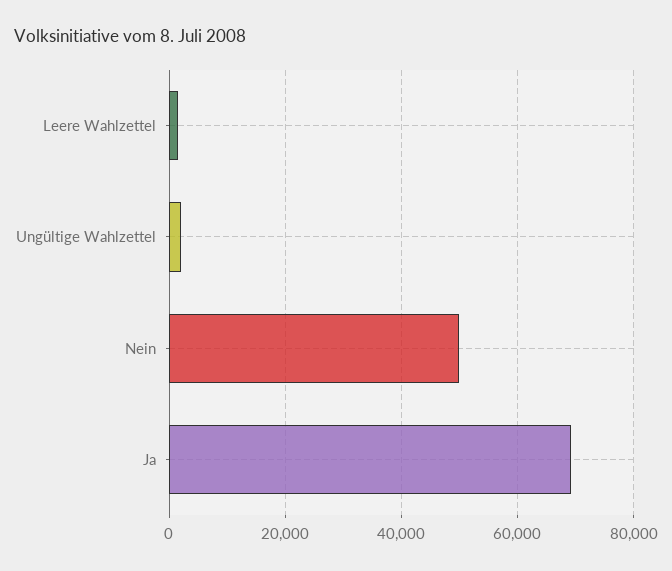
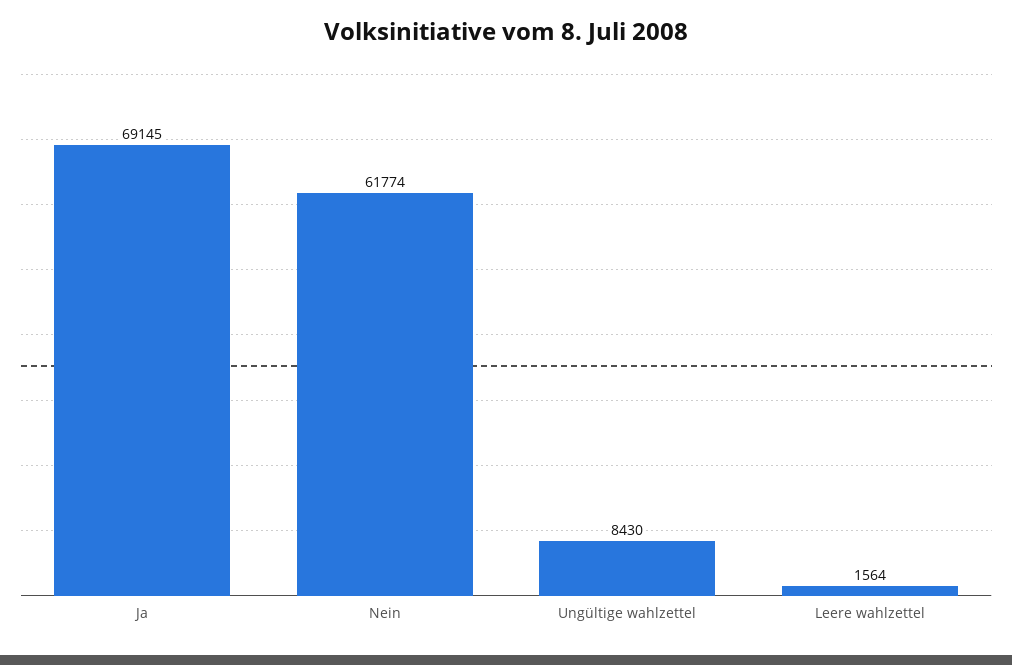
Ungültige Wahlzettel: 2000 -> 8430
Nein: 50000 -> 61774

